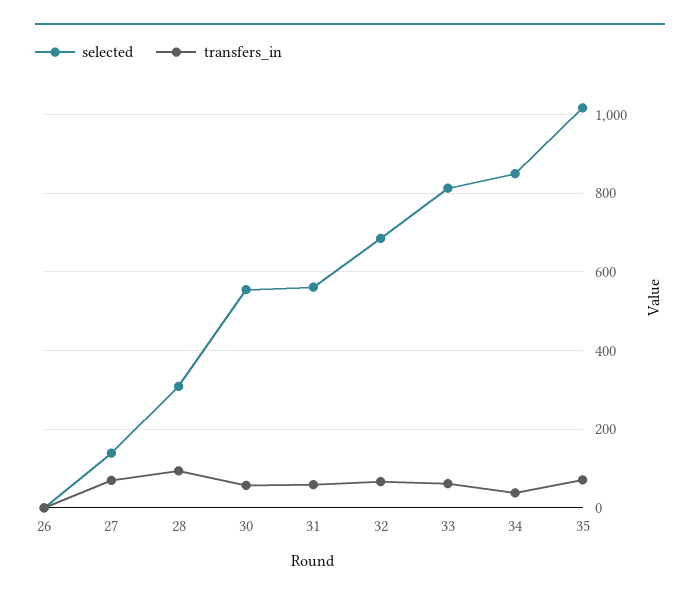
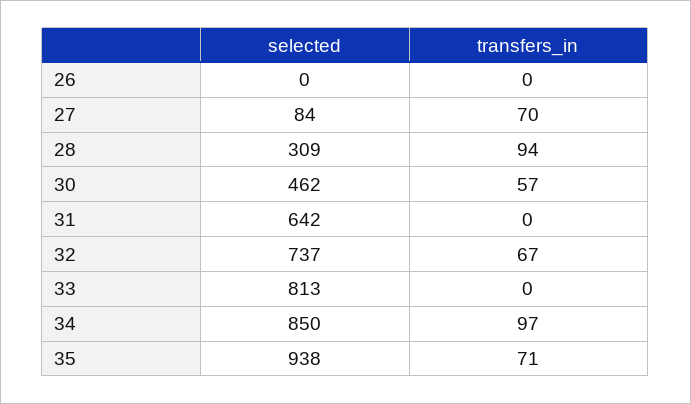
selected, 27: 140 -> 84
selected, 30: 560 -> 462
selected, 31: 560 -> 642
transfers_in, 31: 60 -> 0
selected, 32: 680 -> 737
transfers_in, 33: 60 -> 0
transfers_in, 34: 40 -> 97
selected, 35: 1020 -> 938

